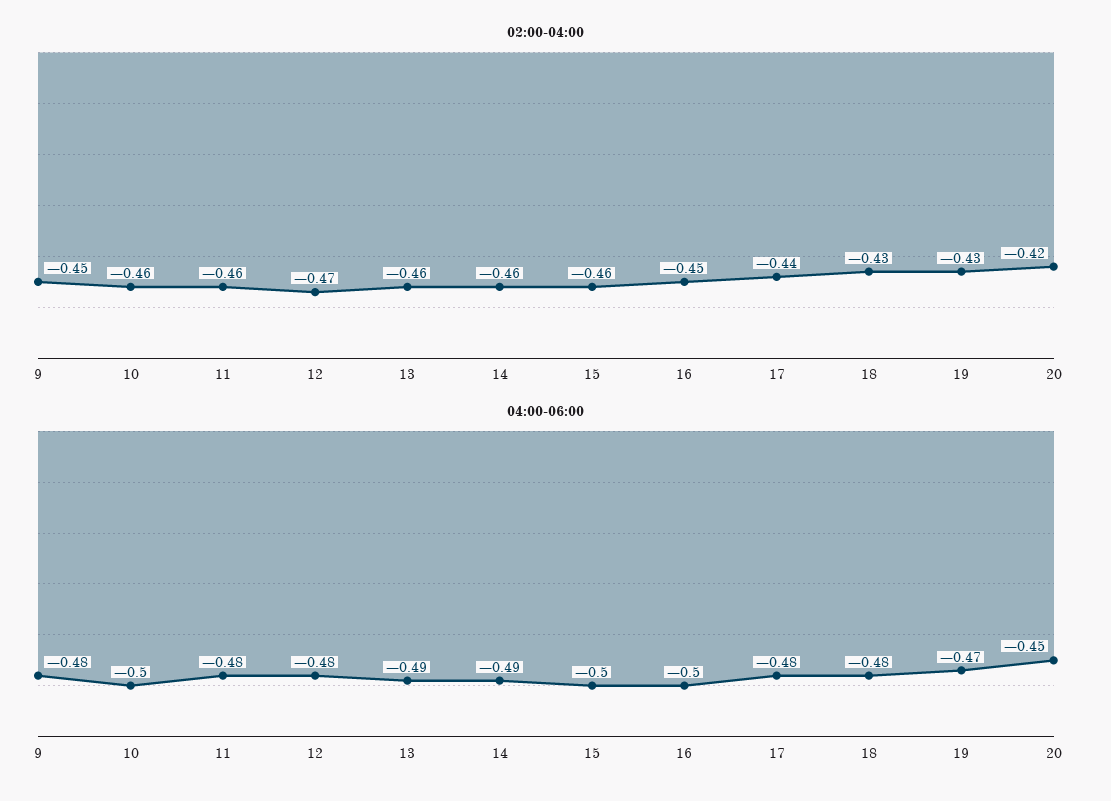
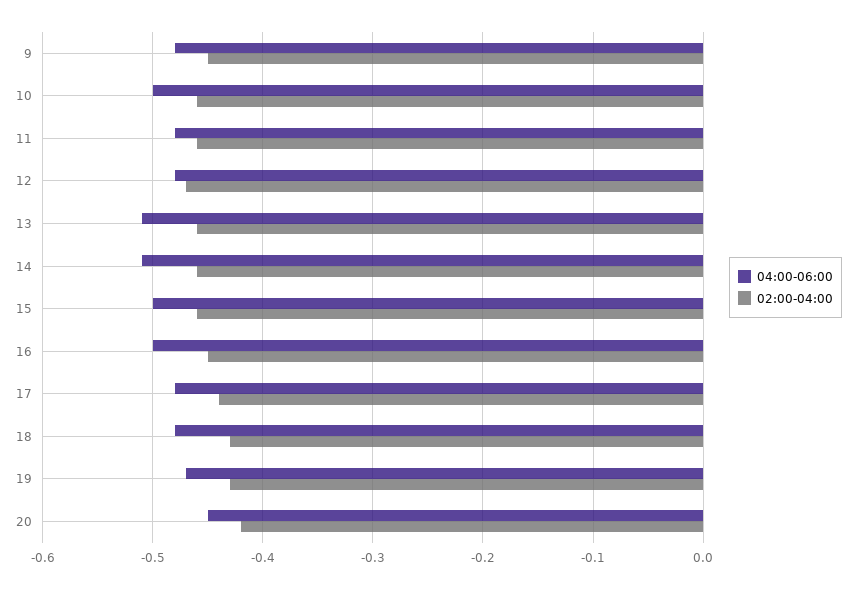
04:00-06:00, 13: -0.49 -> -0.51
04:00-06:00, 14: -0.49 -> -0.51

